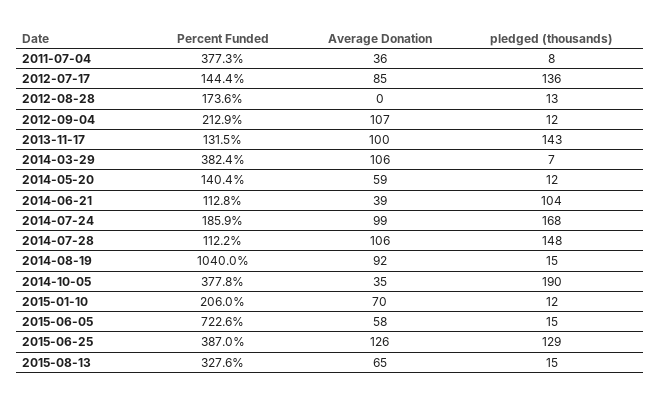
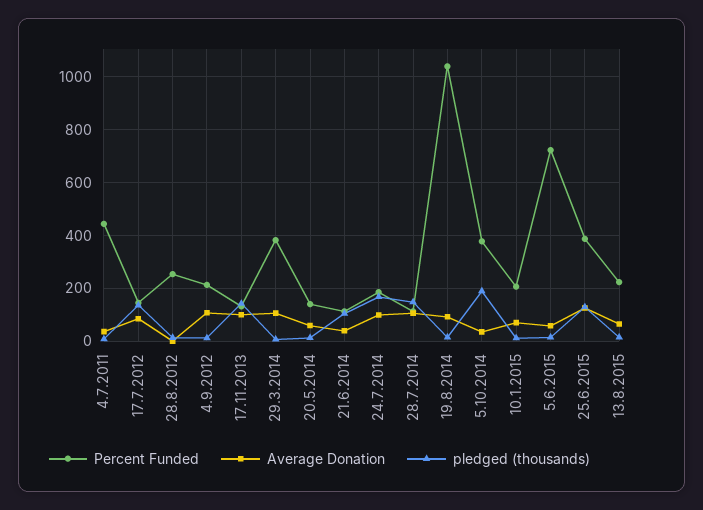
Percent Funded, 2011-07-04: 377.3 -> 450
Percent Funded, 2012-08-28: 173.6 -> 250
Percent Funded, 2015-08-13: 327.6 -> 225

